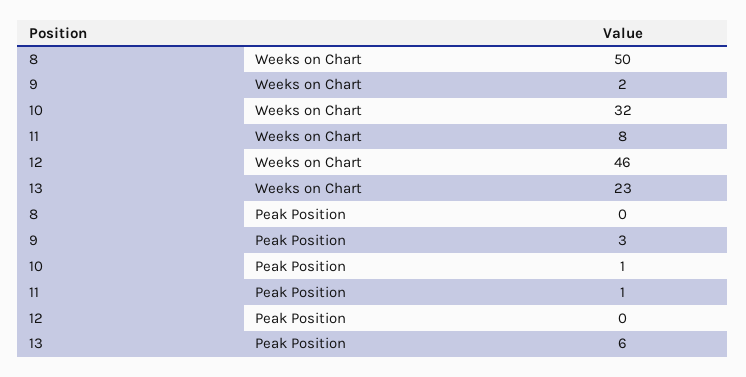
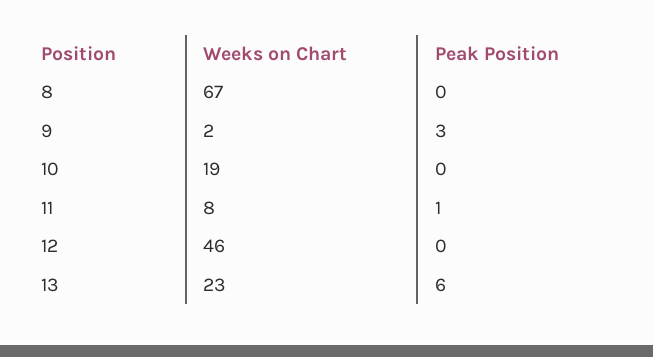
8, Weeks on Chart: 50 -> 67
10, Weeks on Chart: 32 -> 19
10, Peak Position: 1 -> 0

